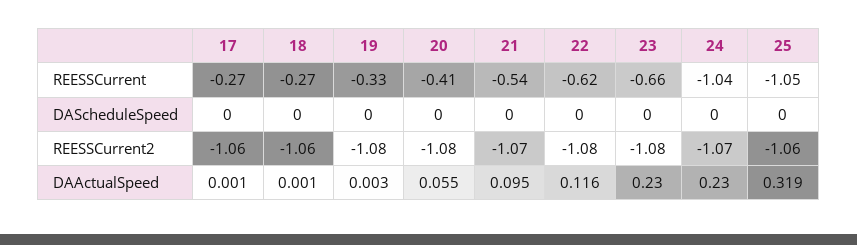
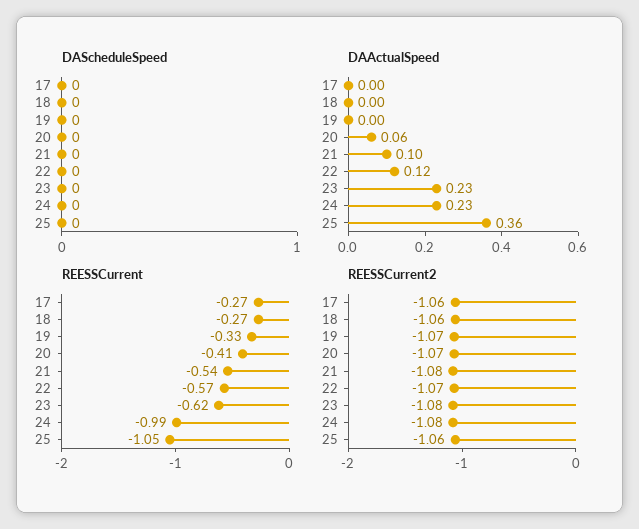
REESSCurrent, 22: -0.62 -> -0.57
REESSCurrent, 23: -0.66 -> -0.62
REESSCurrent, 24: -1.04 -> -0.99
REESSCurrent2, 19: -1.08 -> -1.07
REESSCurrent2, 20: -1.08 -> -1.07
REESSCurrent2, 21: -1.07 -> -1.08
REESSCurrent2, 22: -1.08 -> -1.07
REESSCurrent2, 24: -1.07 -> -1.08
DAActualSpeed, 25: 0.319 -> 0.36

